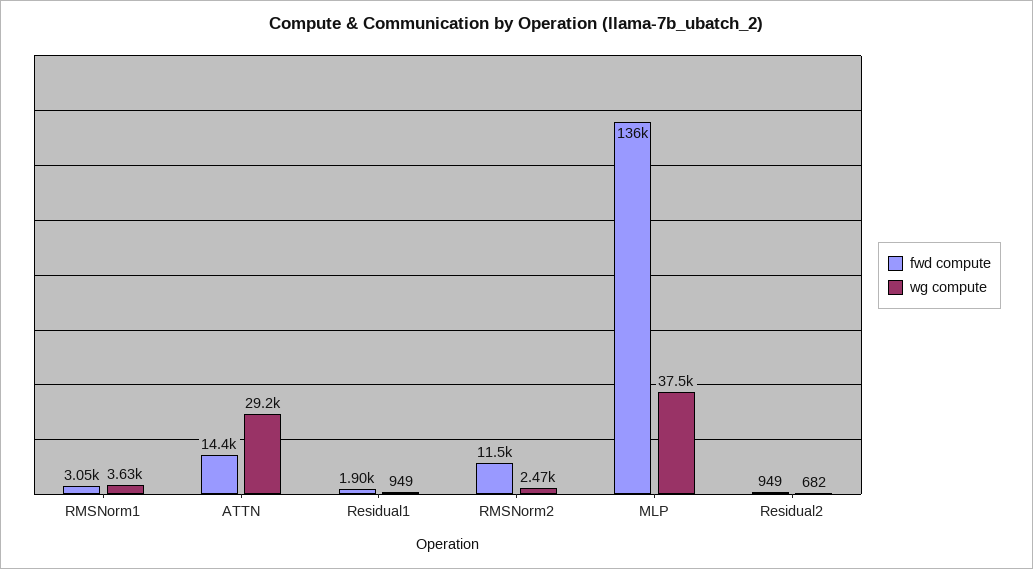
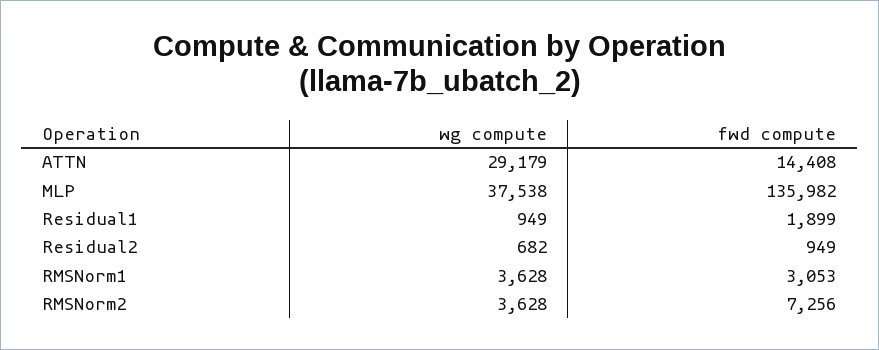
fwd compute, RMSNorm2: 11500 -> 7256
wg compute, RMSNorm2: 2470 -> 3628

